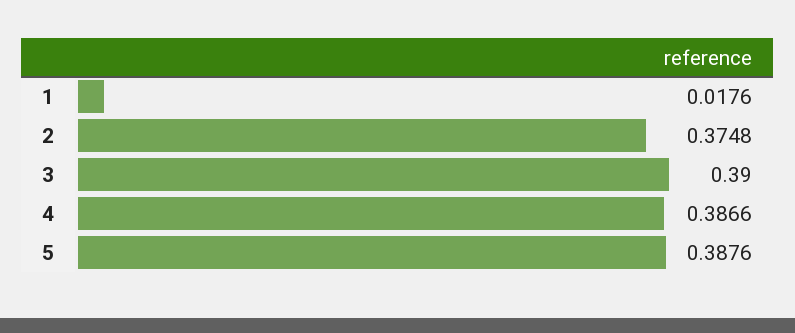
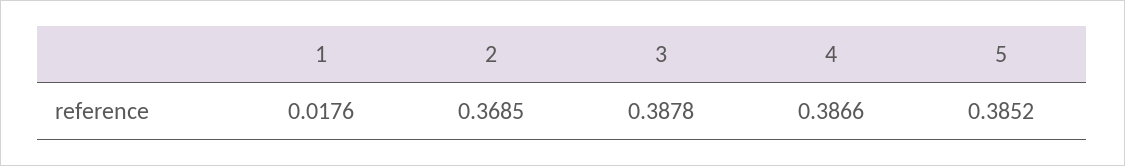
2: 0.3748 -> 0.3685
3: 0.39 -> 0.3878
5: 0.3876 -> 0.3852

